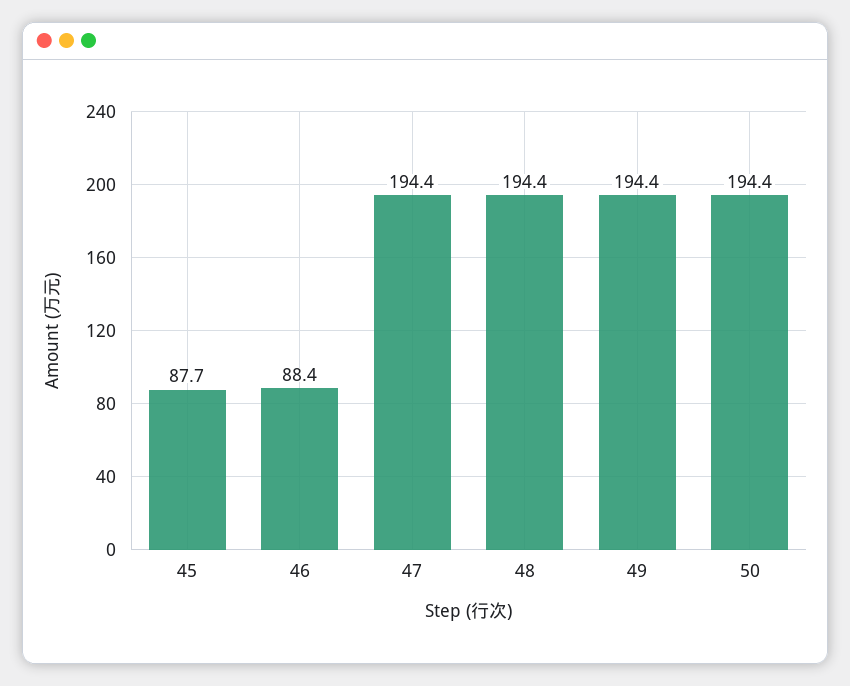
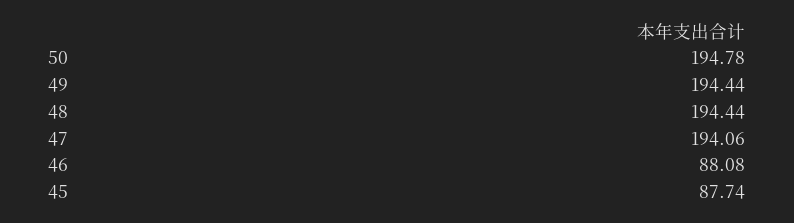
46: 88.4 -> 88.08
47: 194.4 -> 194.06
50: 194.4 -> 194.78

